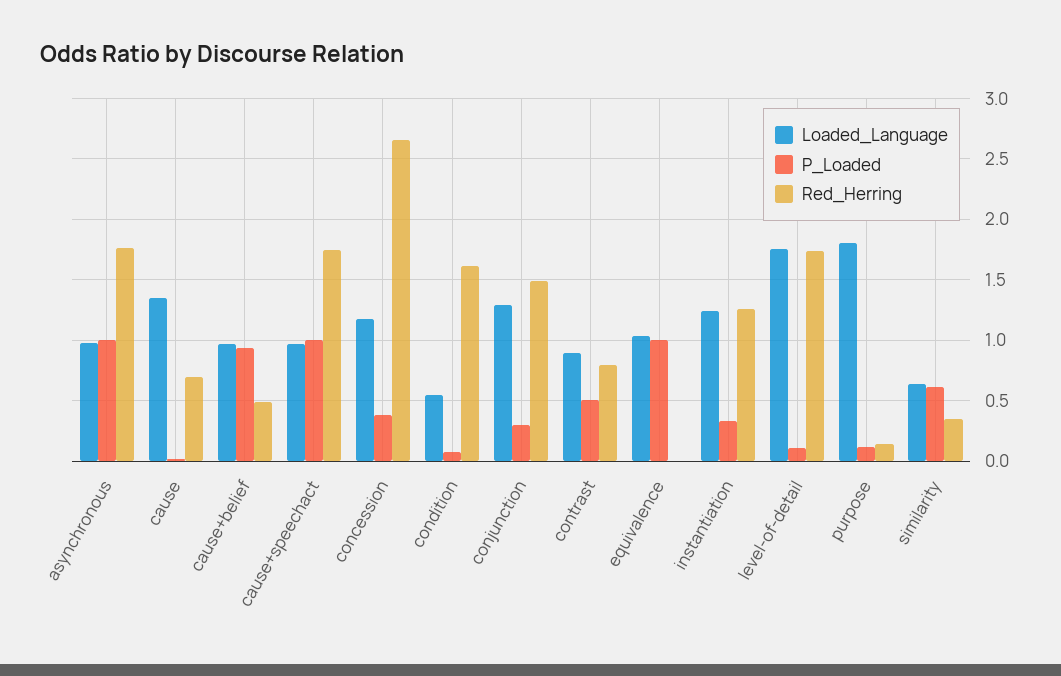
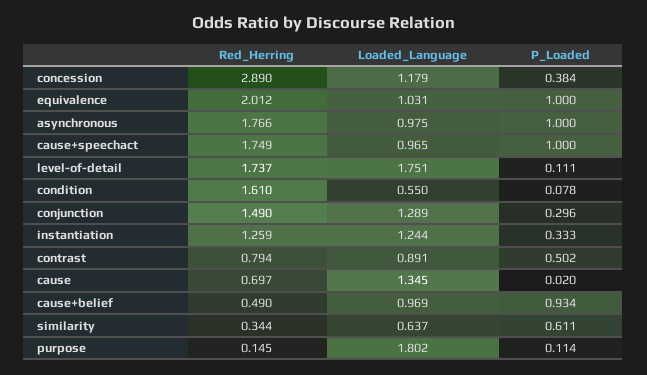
Red_Herring, concession: 2.65 -> 2.89
Red_Herring, equivalence: 0 -> 2.012

